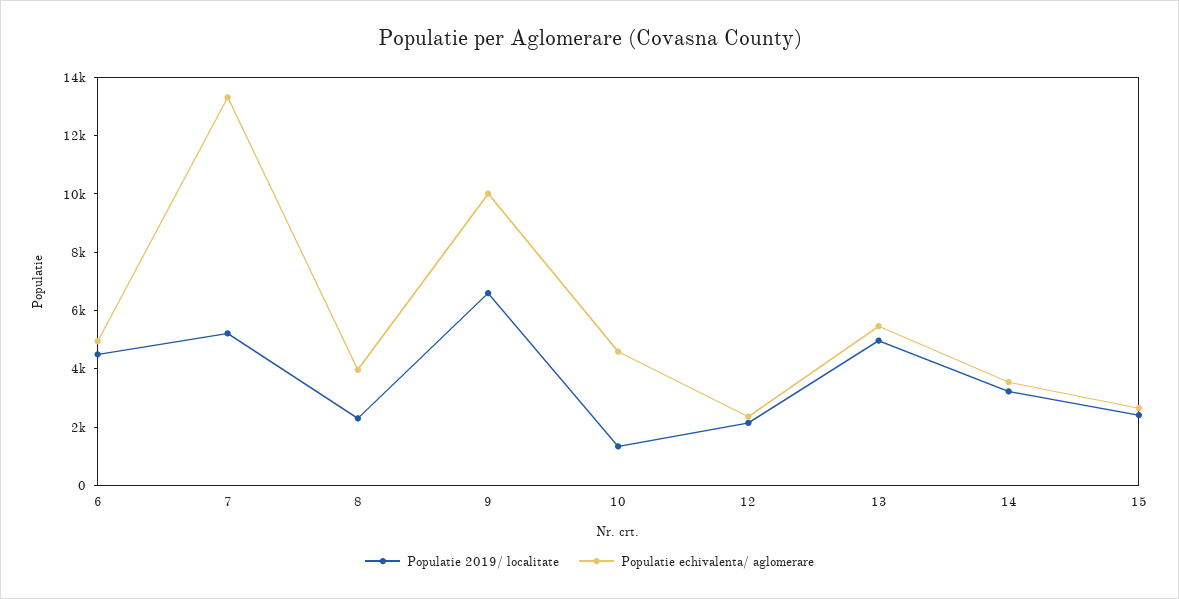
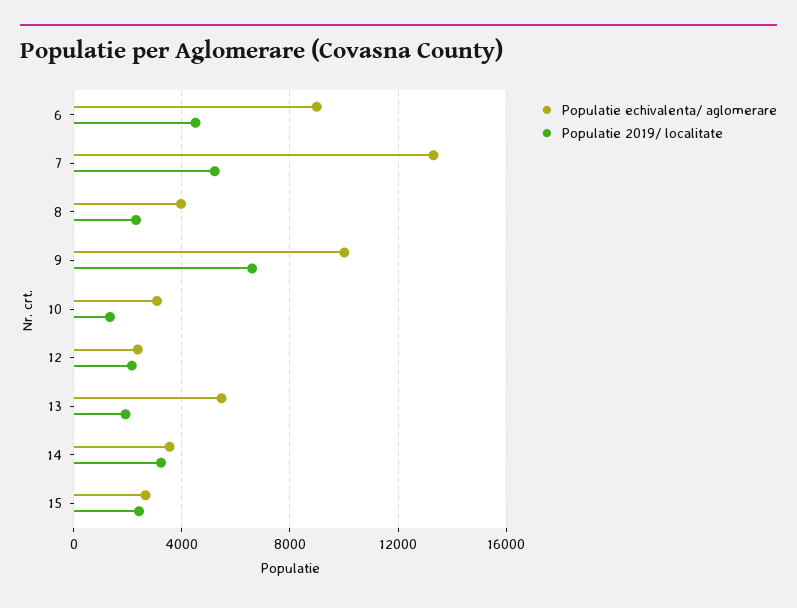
Populatie echivalenta/ aglomerare, 6: 5000 -> 9000
Populatie echivalenta/ aglomerare, 10: 4500 -> 3000
Populatie 2019/ localitate, 13: 5000 -> 2000

